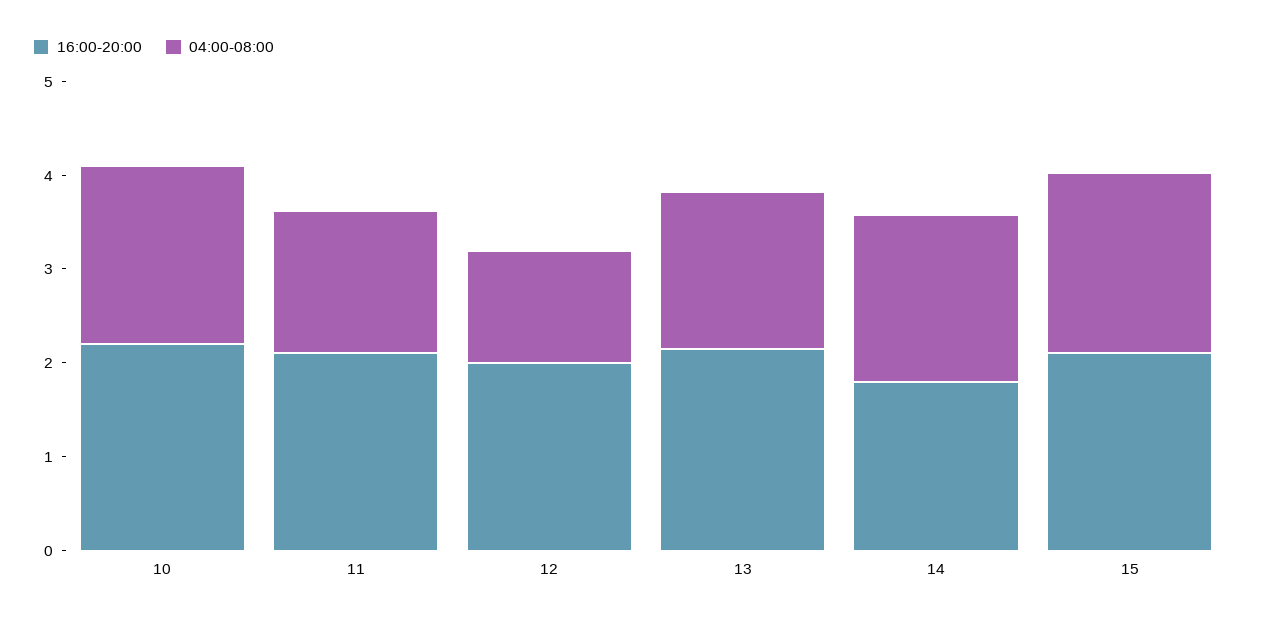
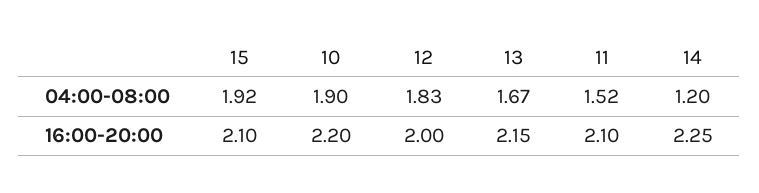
04:00-08:00, 12: 1.2 -> 1.83
16:00-20:00, 14: 1.8 -> 2.25
04:00-08:00, 14: 1.8 -> 1.2

